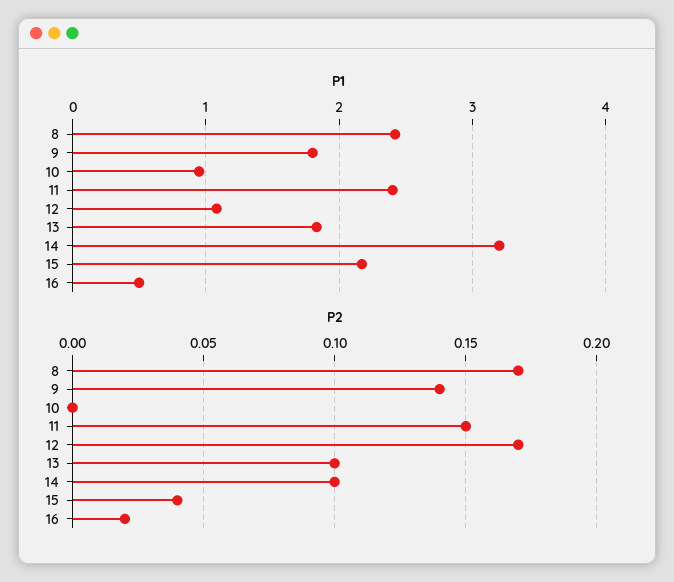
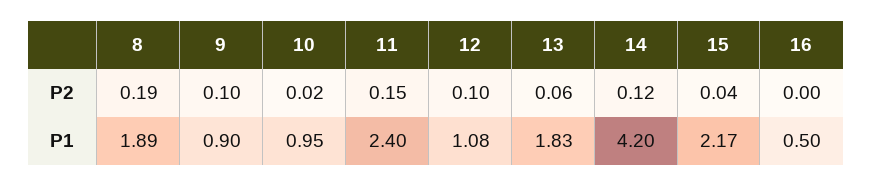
P1, 8: 2.4 -> 1.89
P1, 9: 1.8 -> 0.9
P1, 14: 3.2 -> 4.2
P2, 8: 0.17 -> 0.19
P2, 9: 0.14 -> 0.1
P2, 10: 0 -> 0.02
P2, 12: 0.17 -> 0.1
P2, 13: 0.1 -> 0.06
P2, 14: 0.1 -> 0.12
P2, 16: 0.02 -> 0

